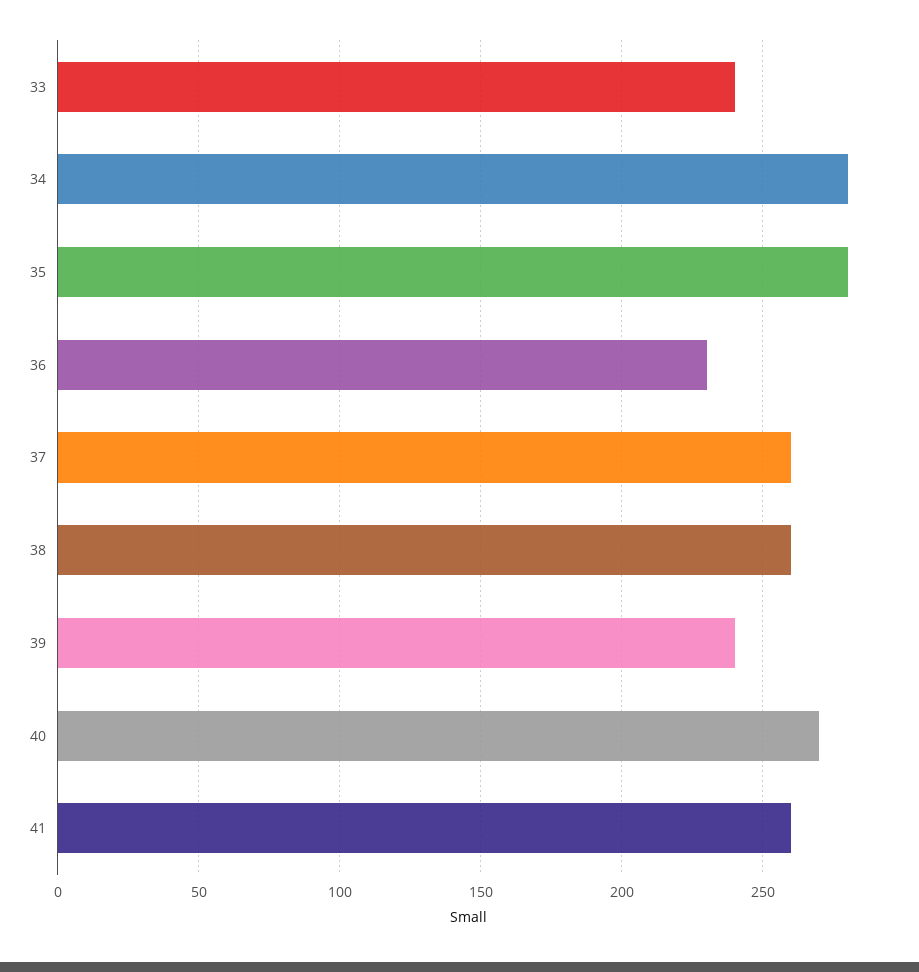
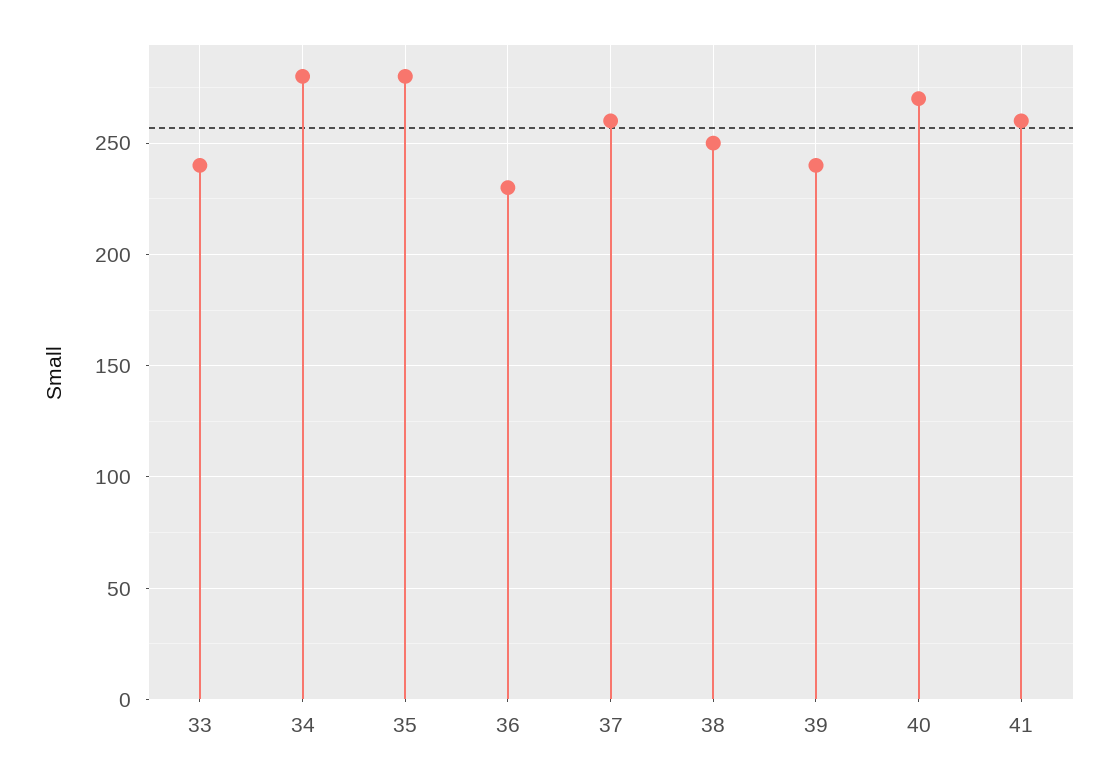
38: 260 -> 250

